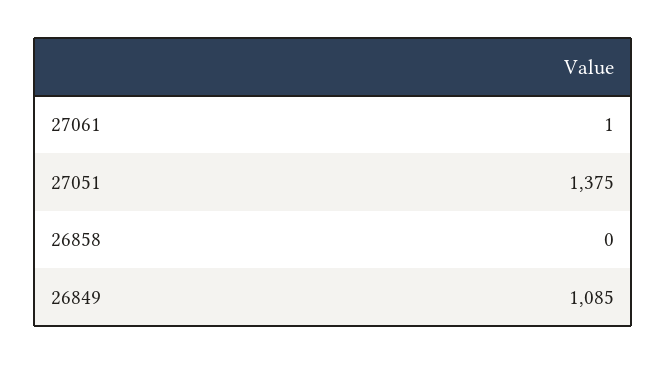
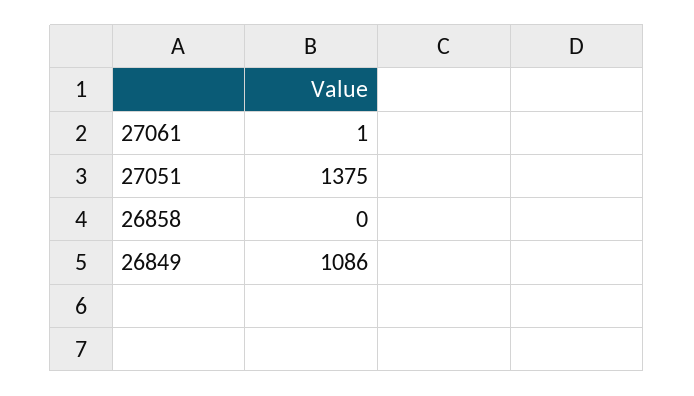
26849: 1085 -> 1086

